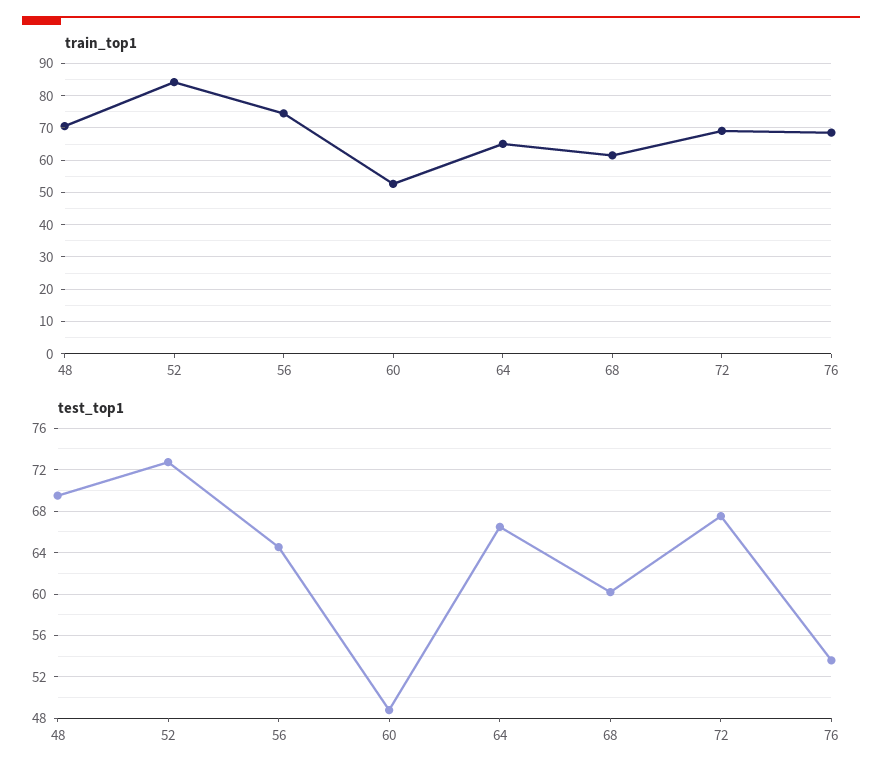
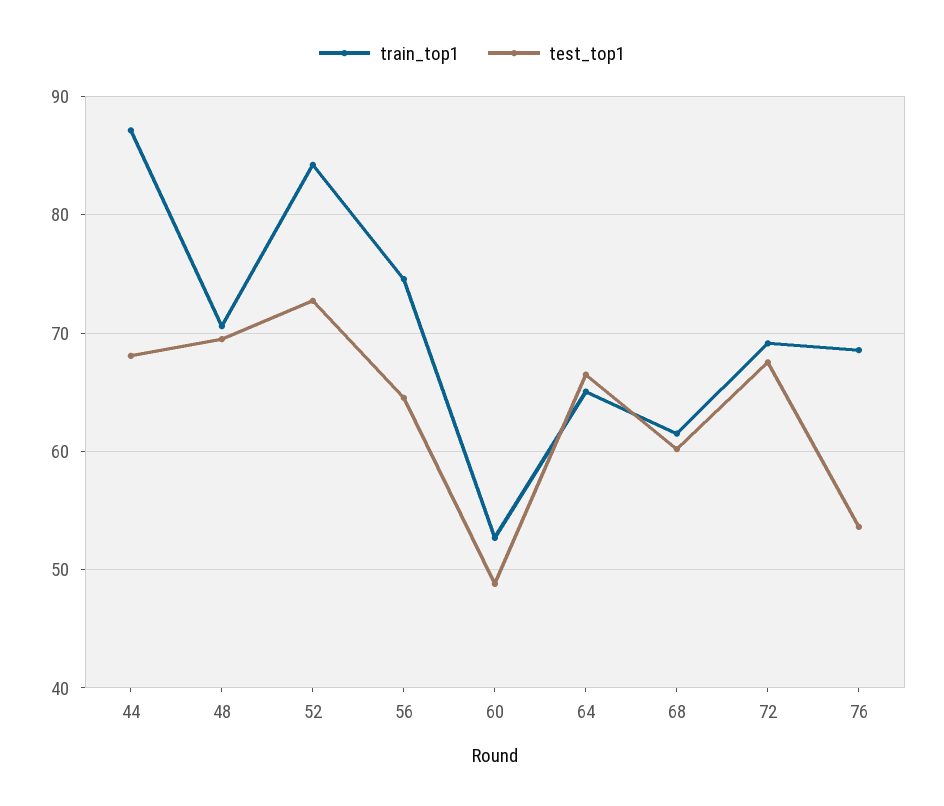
train_top1, 44: none -> 87
test_top1, 44: none -> 68

